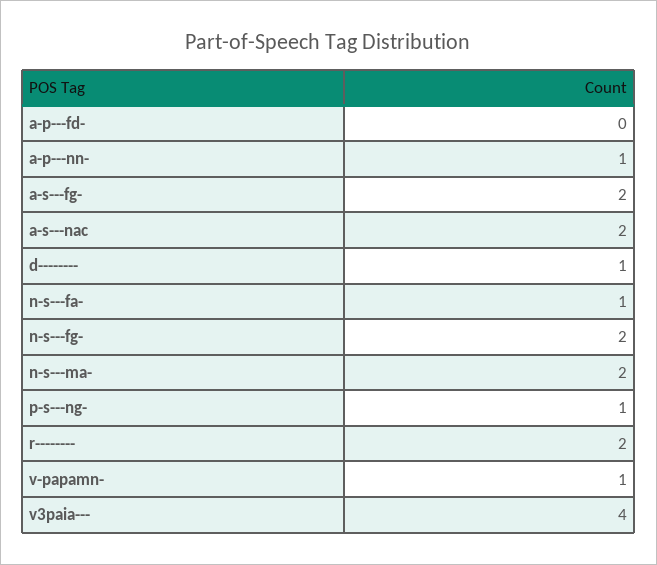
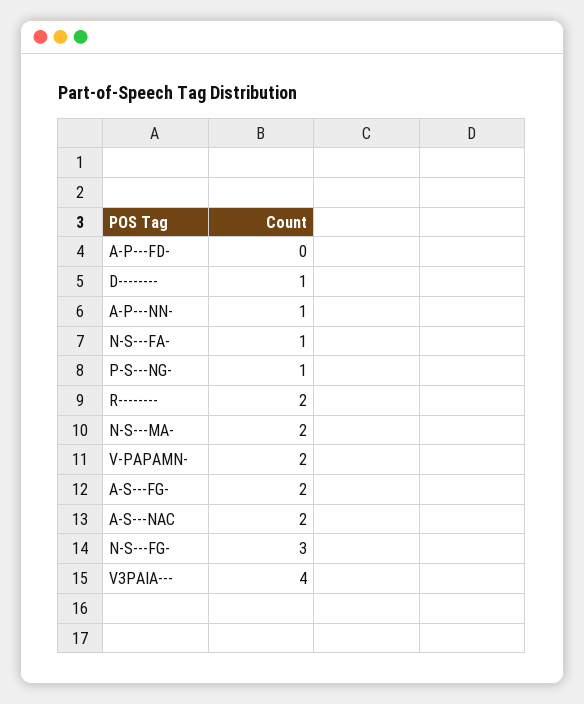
n-s---fg-: 2 -> 3
v-papamn-: 1 -> 2

